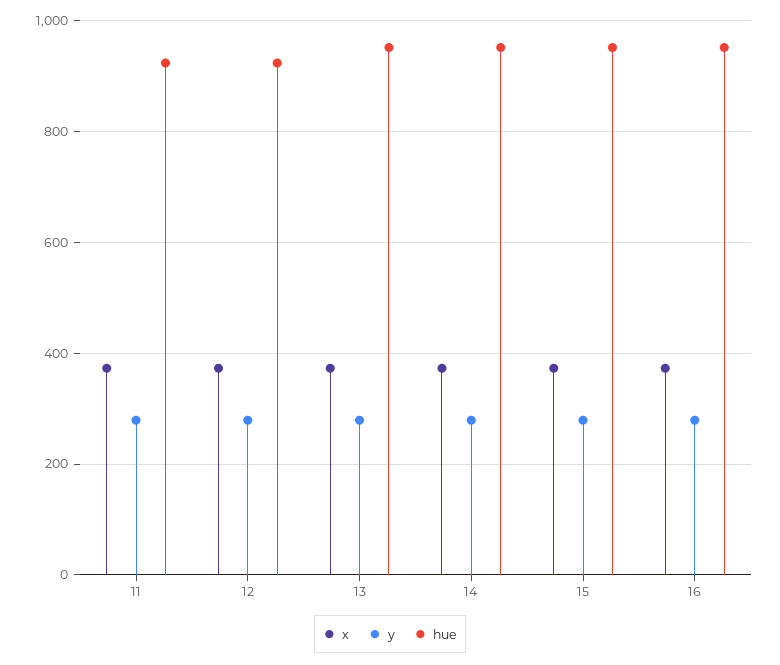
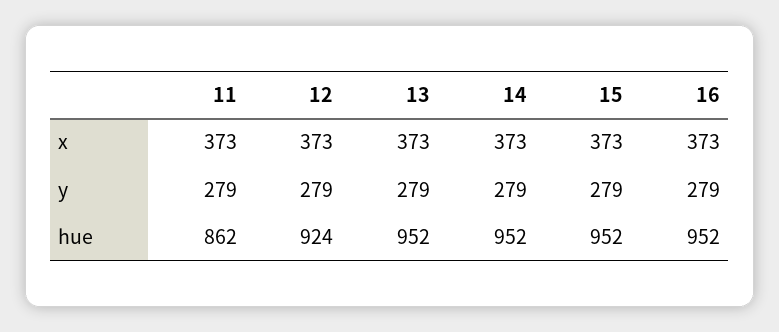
hue, 11: 920 -> 862

